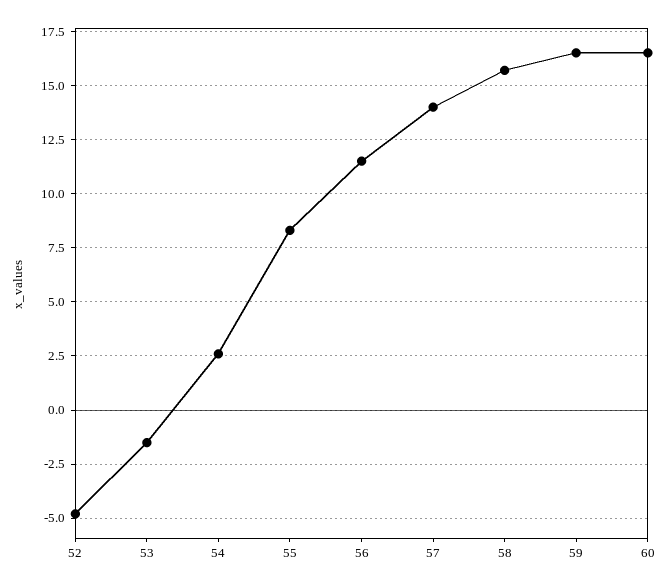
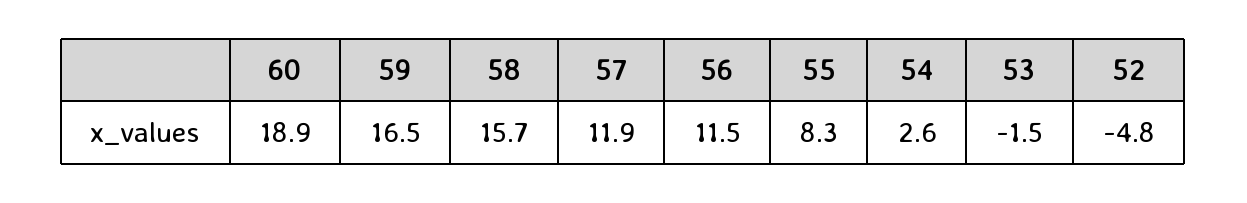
57: 14 -> 11.9
60: 16.5 -> 18.9

